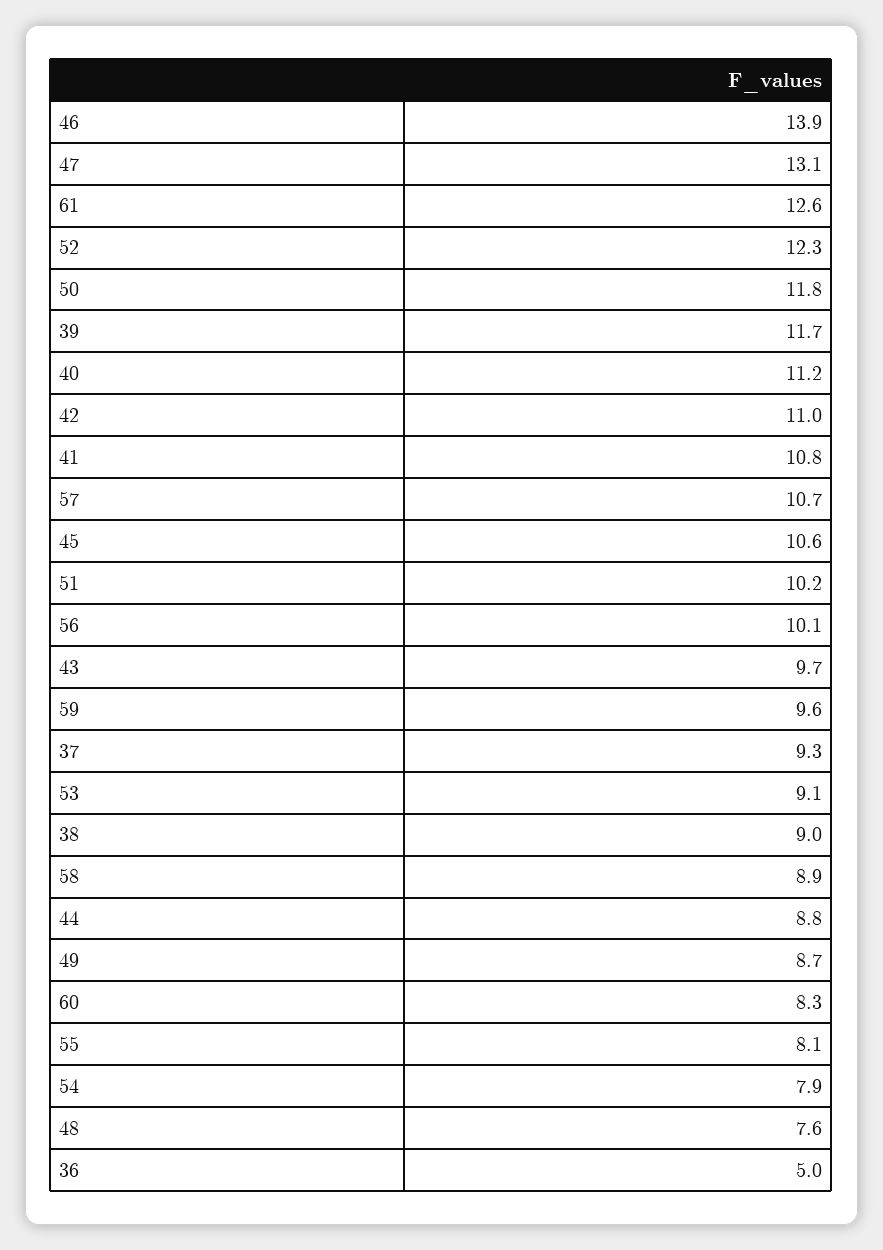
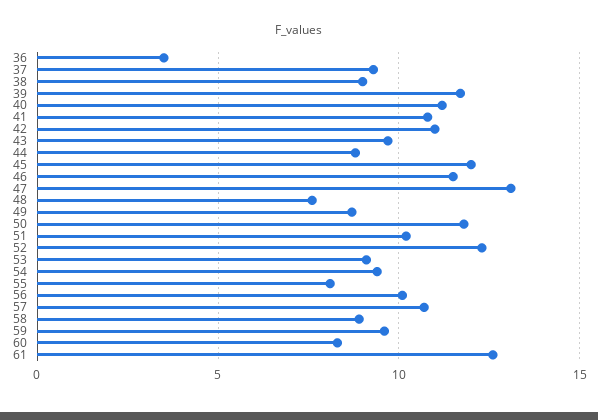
46: 13.9 -> 11.5
45: 10.6 -> 12
54: 7.9 -> 9.5
36: 5 -> 3.5

